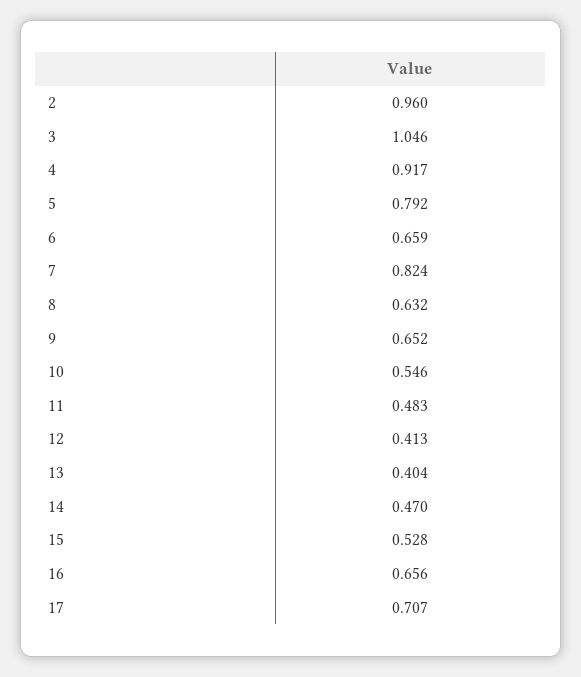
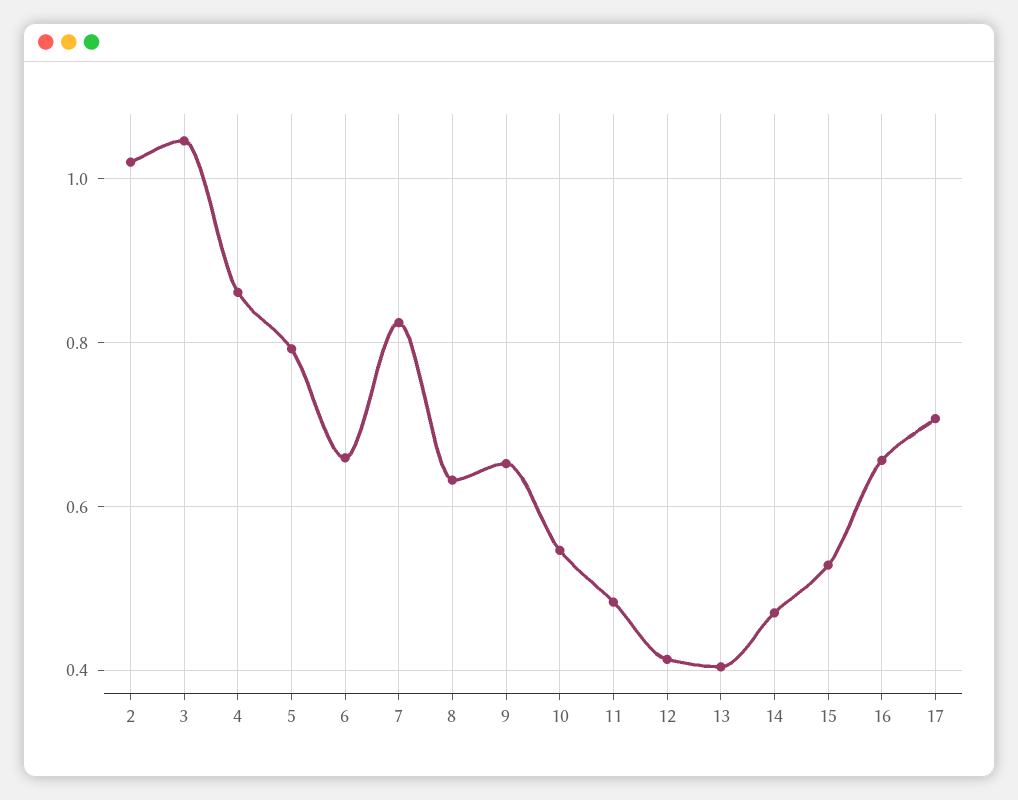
2: 0.96 -> 1.02
4: 0.917 -> 0.86

